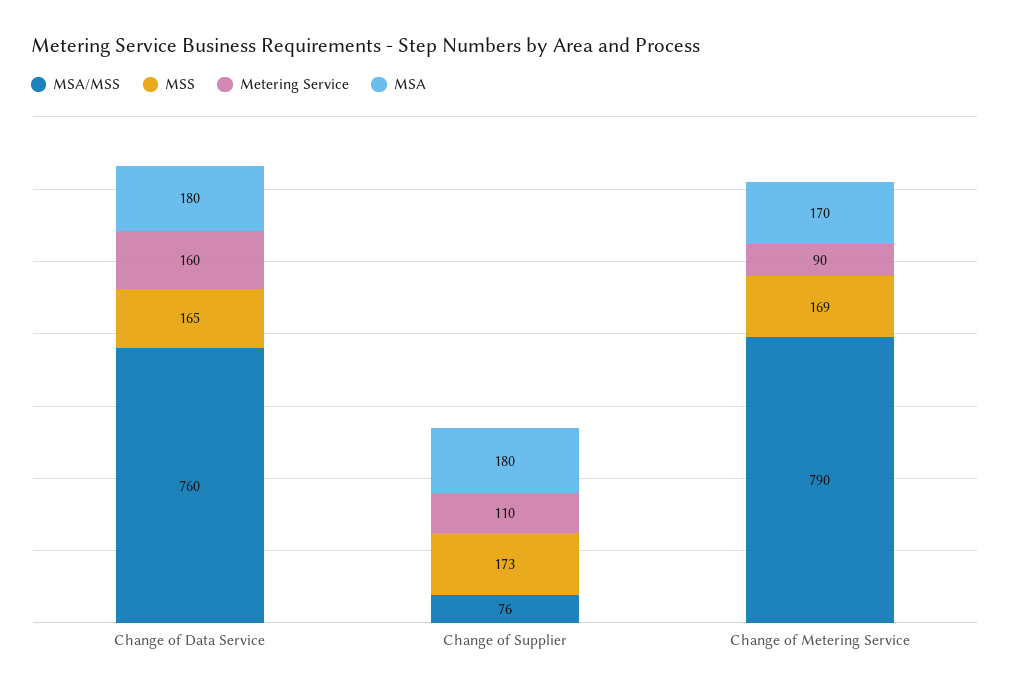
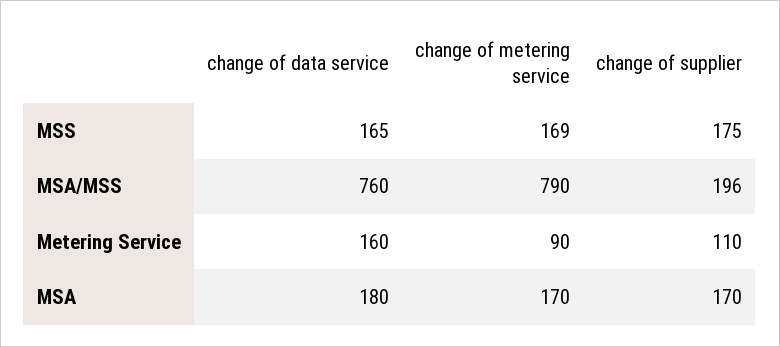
MSA/MSS, Change of Supplier: 76 -> 196
MSS, Change of Supplier: 173 -> 175
MSA, Change of Supplier: 180 -> 170

